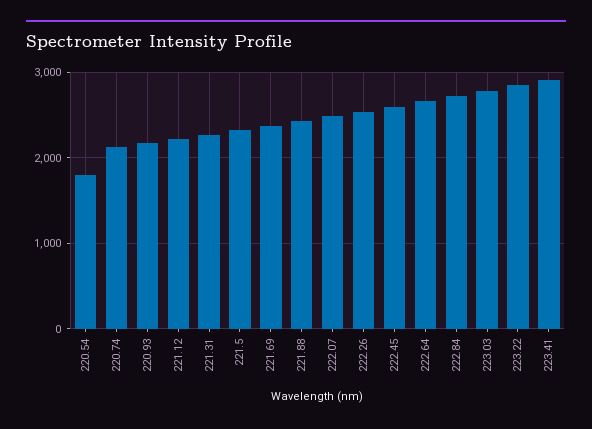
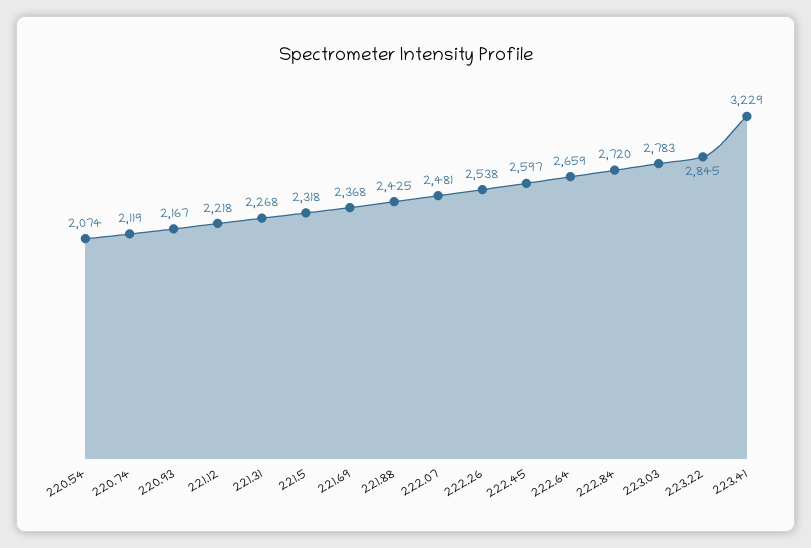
220.54: 1800 -> 2074
223.41: 2900 -> 3229

